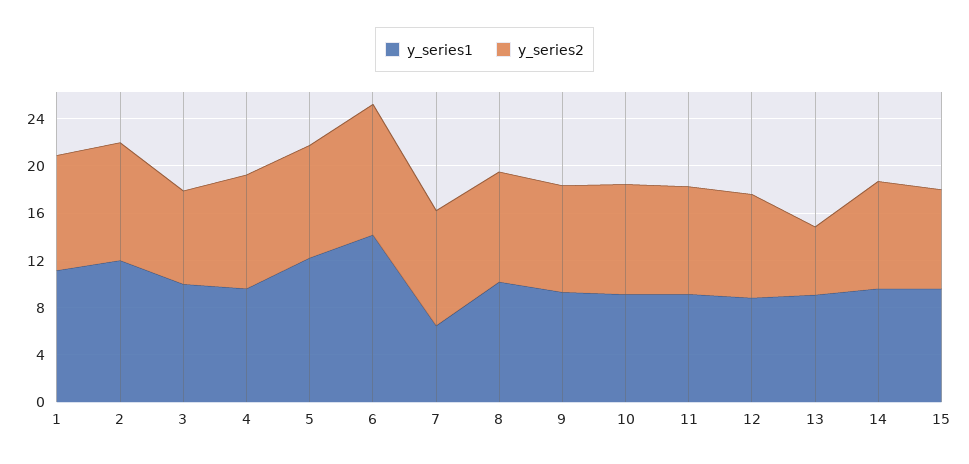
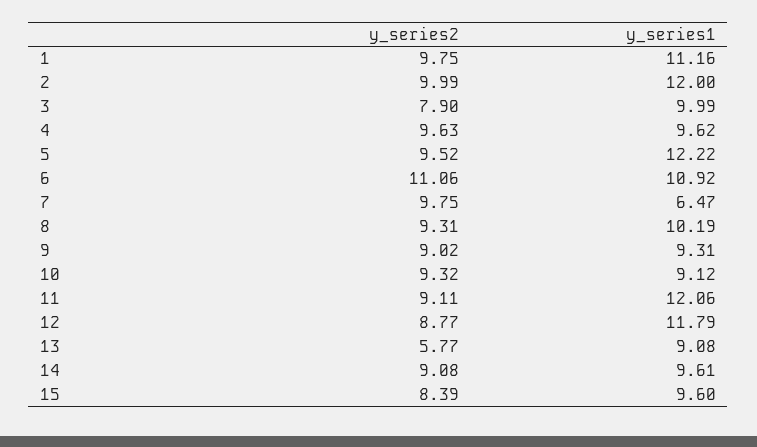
y_series1, 6: 14 -> 10.92
y_series1, 11: 9 -> 12.06
y_series1, 12: 9 -> 11.79

